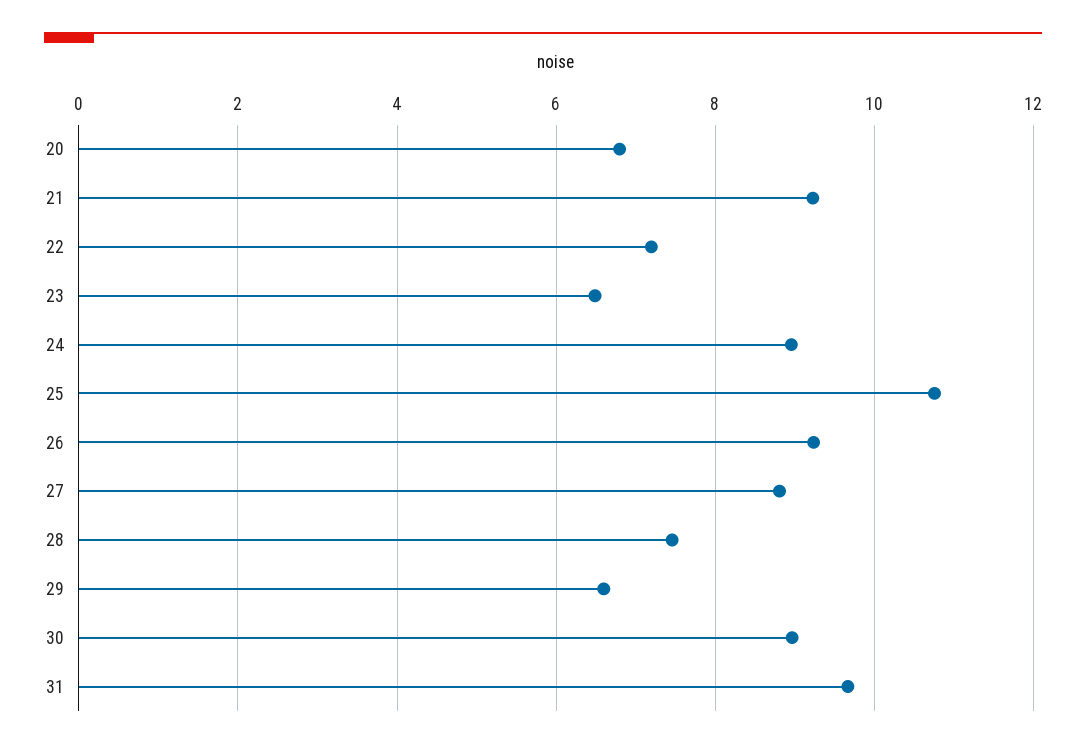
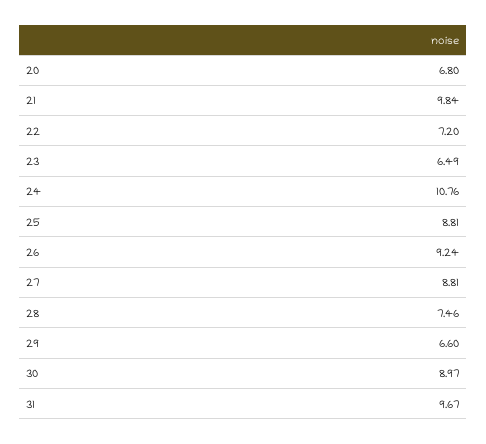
21: 9.2 -> 9.84
24: 9 -> 10.76
25: 10.8 -> 8.81

